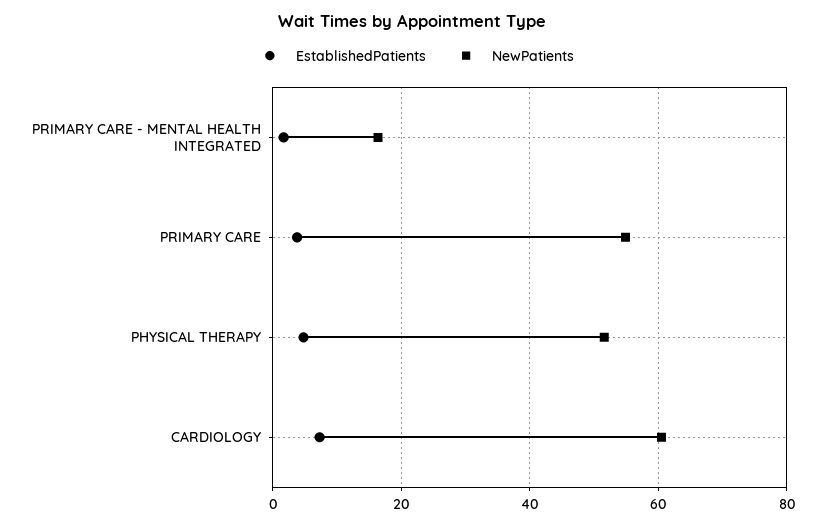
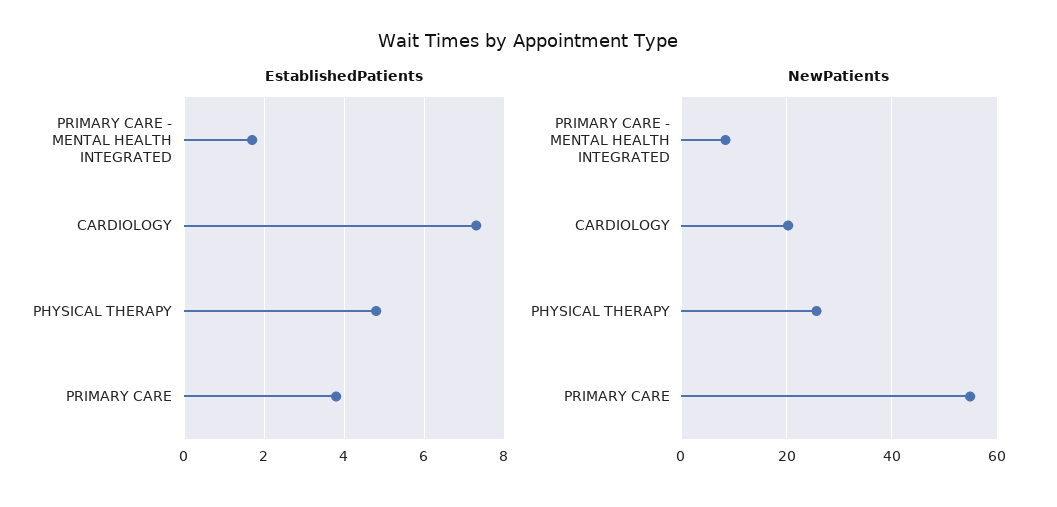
NewPatients, PRIMARY CARE - MENTAL HEALTH INTEGRATED: 16 -> 8
NewPatients, PHYSICAL THERAPY: 52 -> 26
NewPatients, CARDIOLOGY: 60 -> 20

